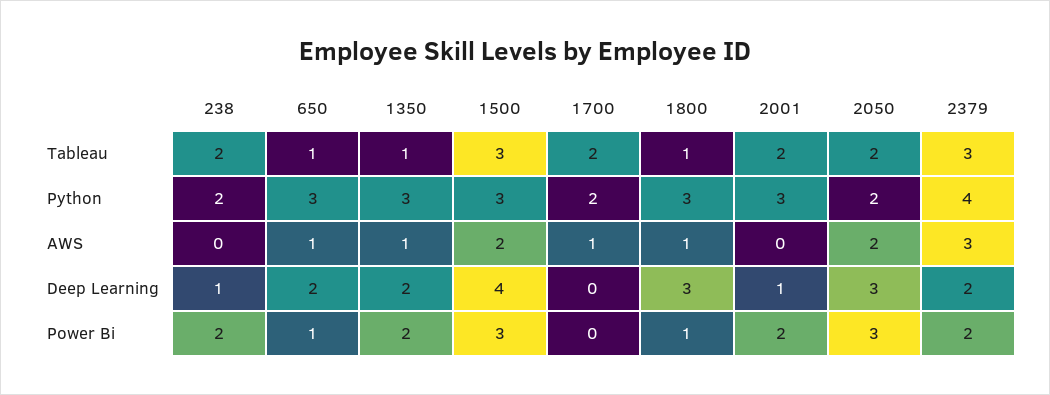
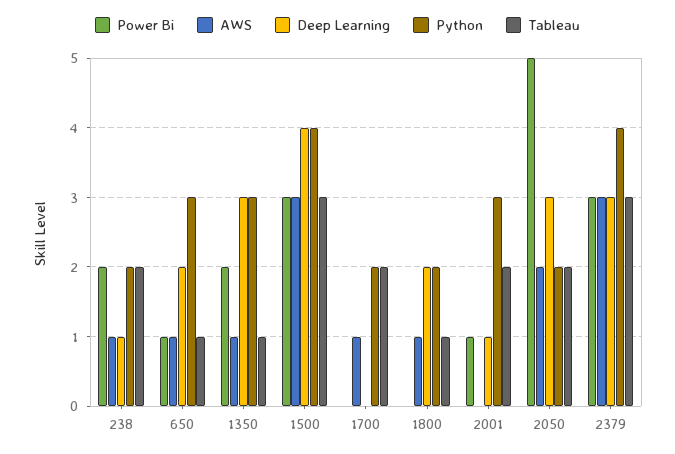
Python, 1500: 3 -> 4
Python, 1800: 3 -> 2
AWS, 238: 0 -> 1
AWS, 1500: 2 -> 3
Deep Learning, 1350: 2 -> 3
Deep Learning, 1800: 3 -> 2
Deep Learning, 2379: 2 -> 3
Power Bi, 1800: 1 -> 0
Power Bi, 2001: 2 -> 1
Power Bi, 2050: 3 -> 5
Power Bi, 2379: 2 -> 3

